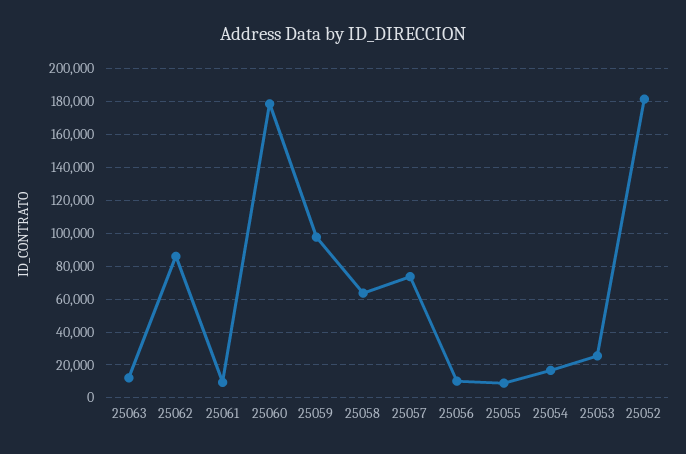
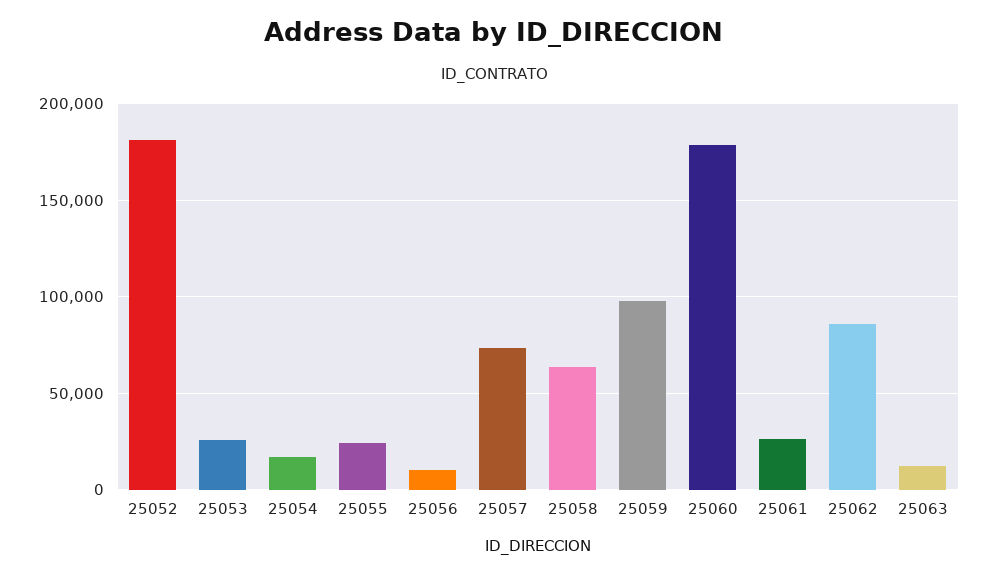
25061: 10000 -> 25000
25055: 10000 -> 25000

